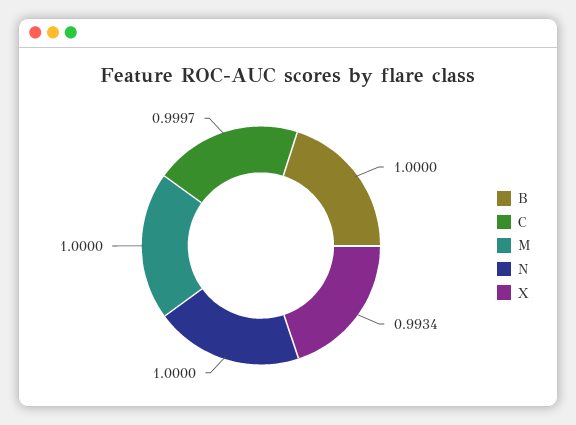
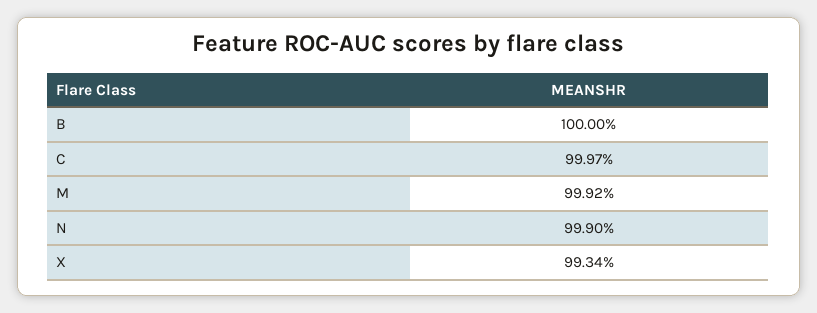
M: 1 -> 0.9992
N: 1 -> 0.999

